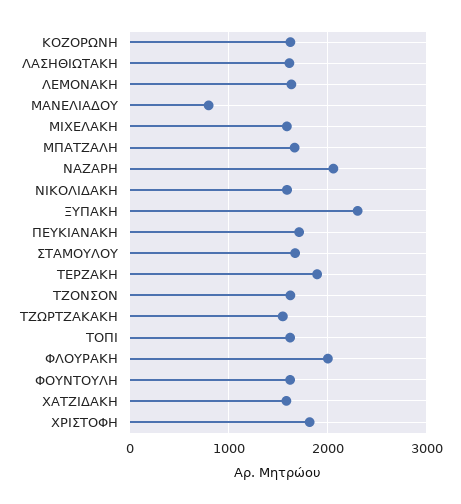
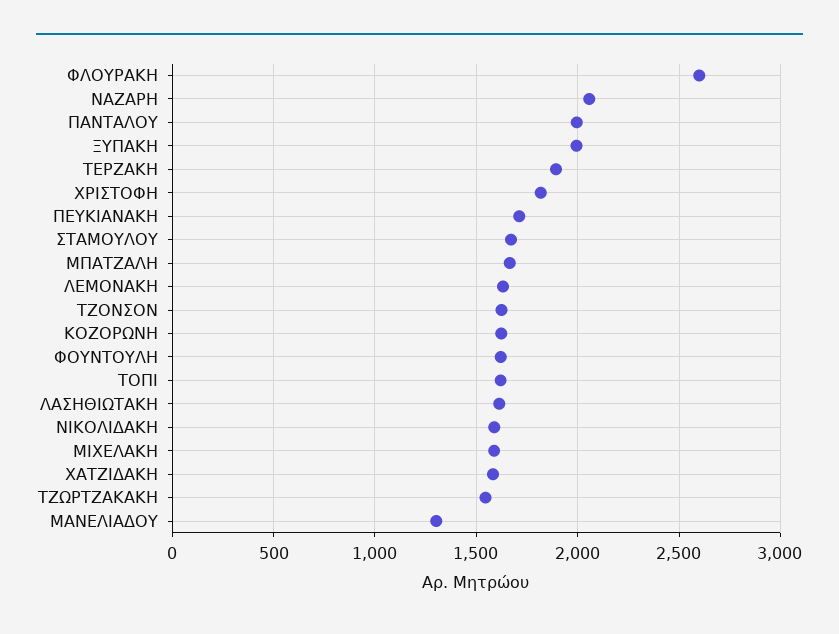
ΜΑΝΕΛΙΑΔΟΥ: 800 -> 1300
ΞΥΠΑΚΗ: 2300 -> 2000
ΦΛΟΥΡΑΚΗ: 2000 -> 2600
ΠΑΝΤΑΛΟΥ: none -> 2000

